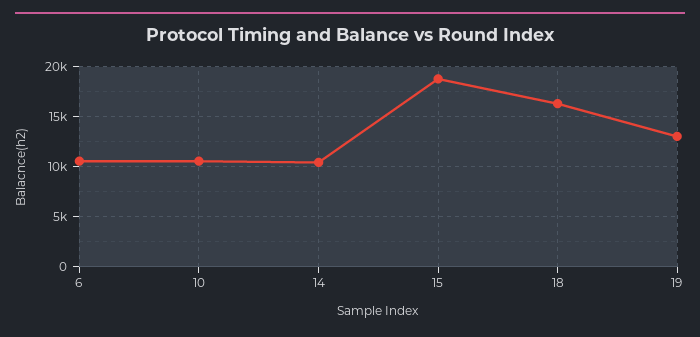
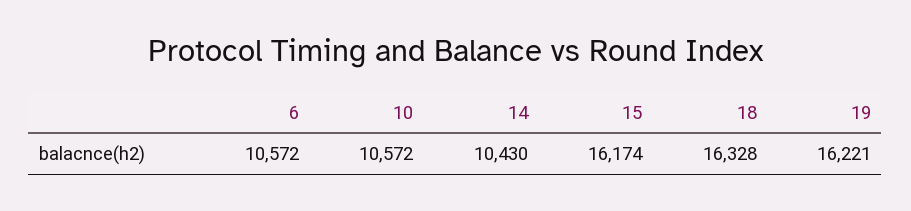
15: 19000 -> 16174
19: 13000 -> 16221

